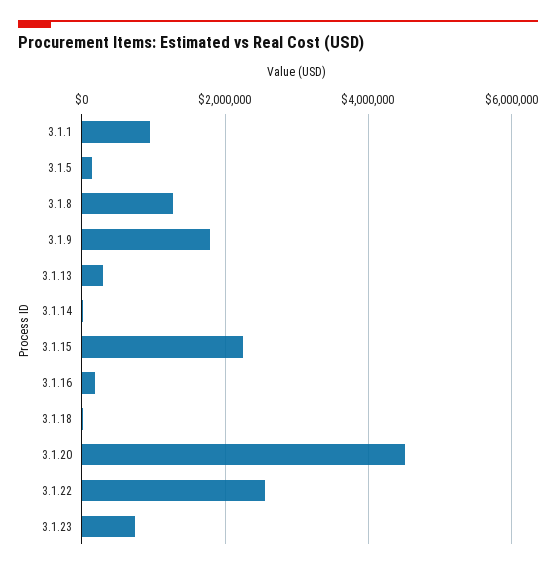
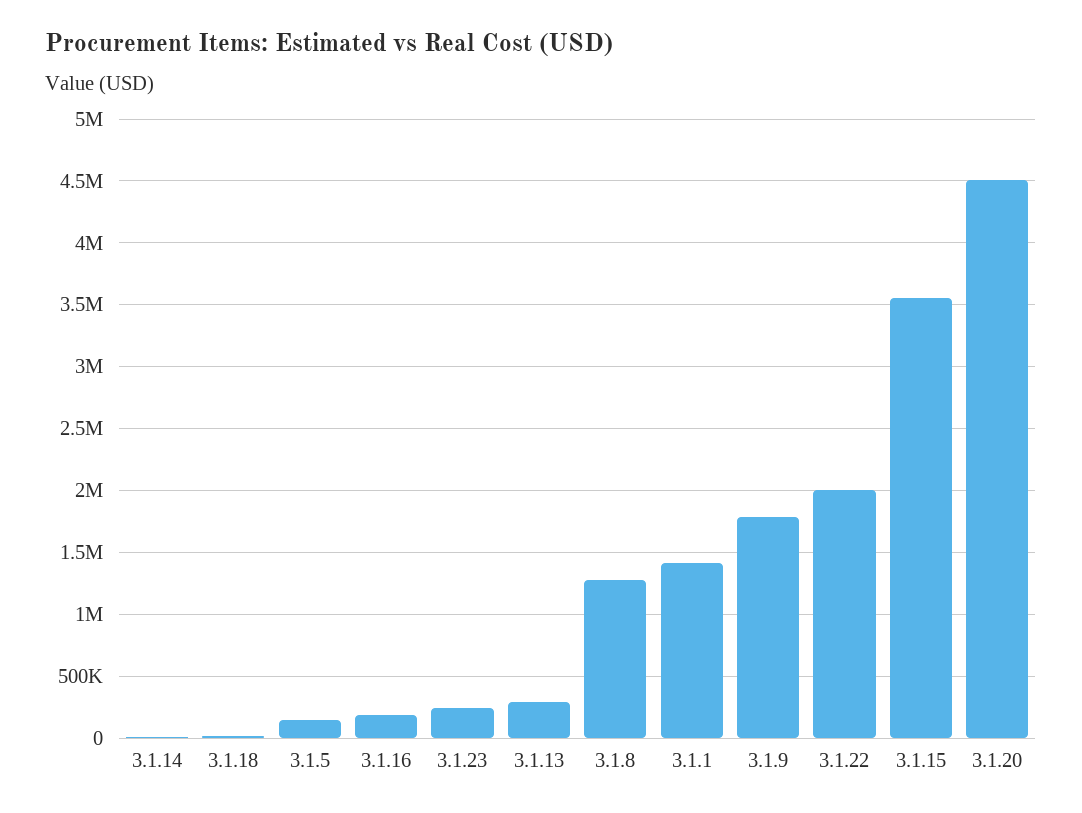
3.1.1: 1000000 -> 1400000
3.1.15: 2200000 -> 3550000
3.1.22: 2600000 -> 2000000
3.1.23: 800000 -> 250000

